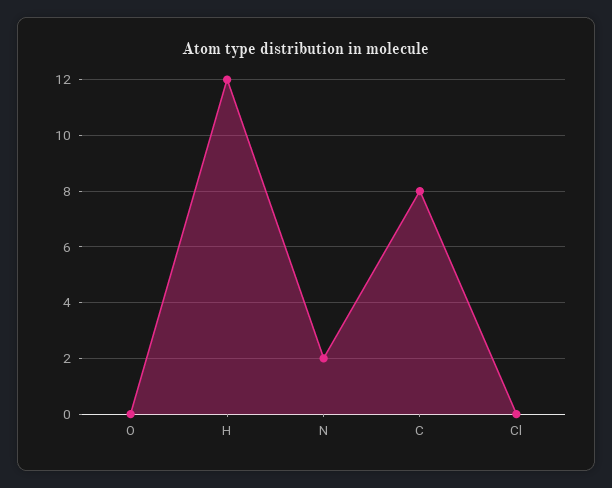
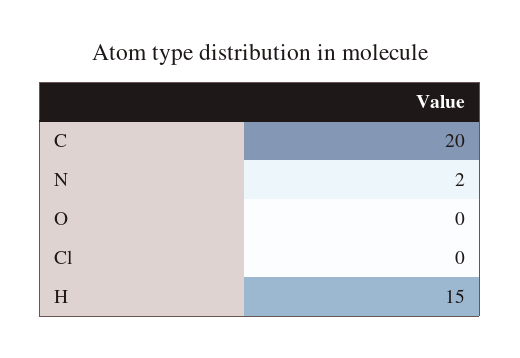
H: 12 -> 15
C: 8 -> 20

